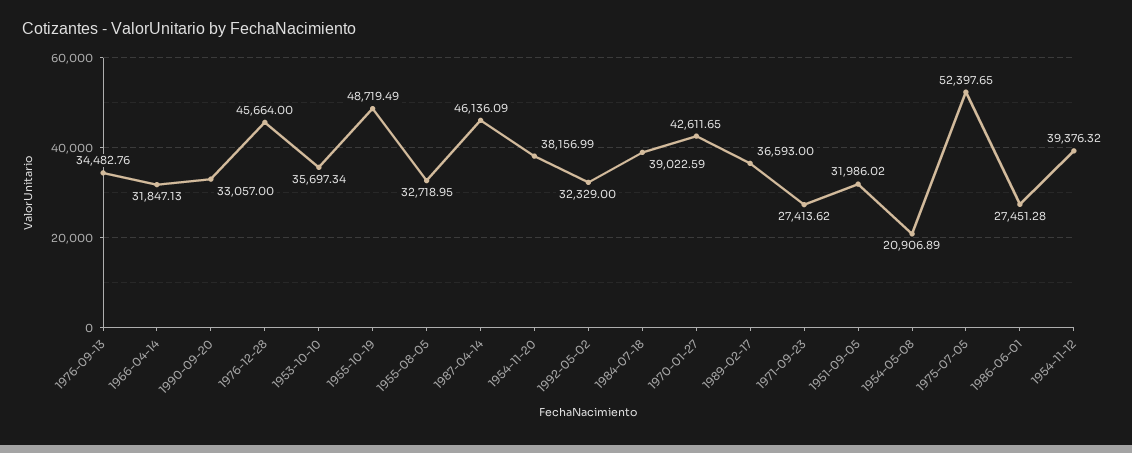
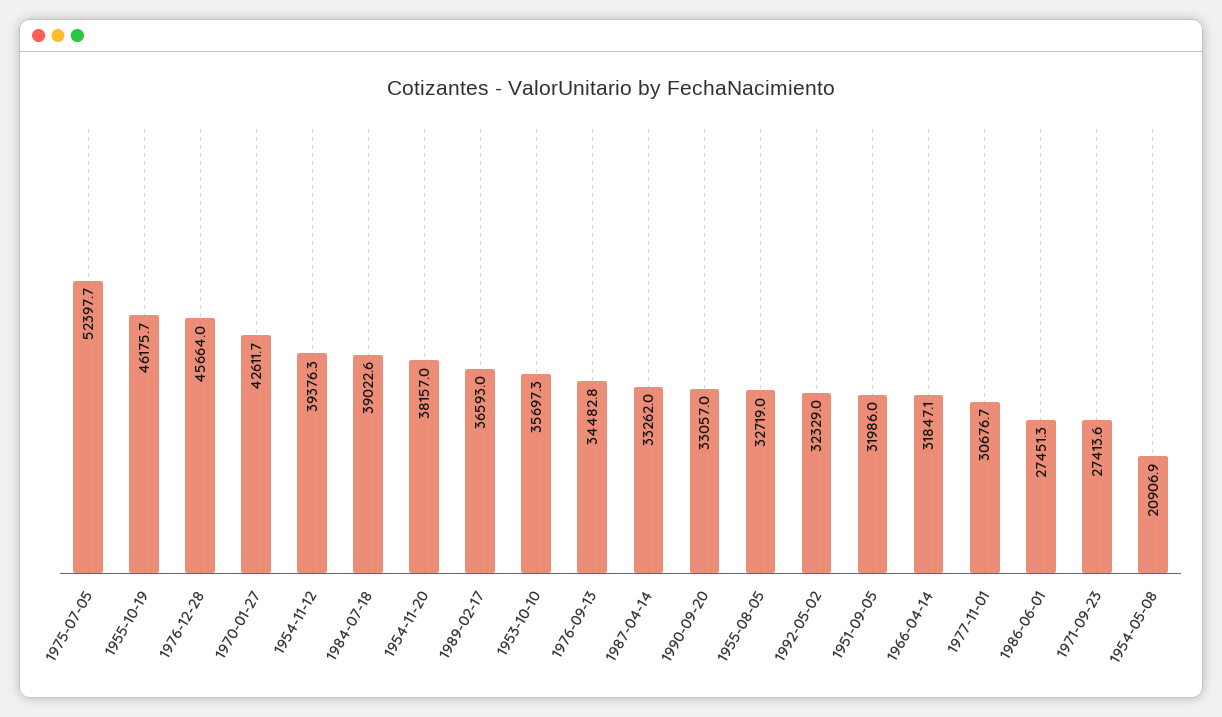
1955-10-19: 48719.49 -> 46175.7
1987-04-14: 46136.09 -> 33262
1977-11-01: none -> 30676.7

